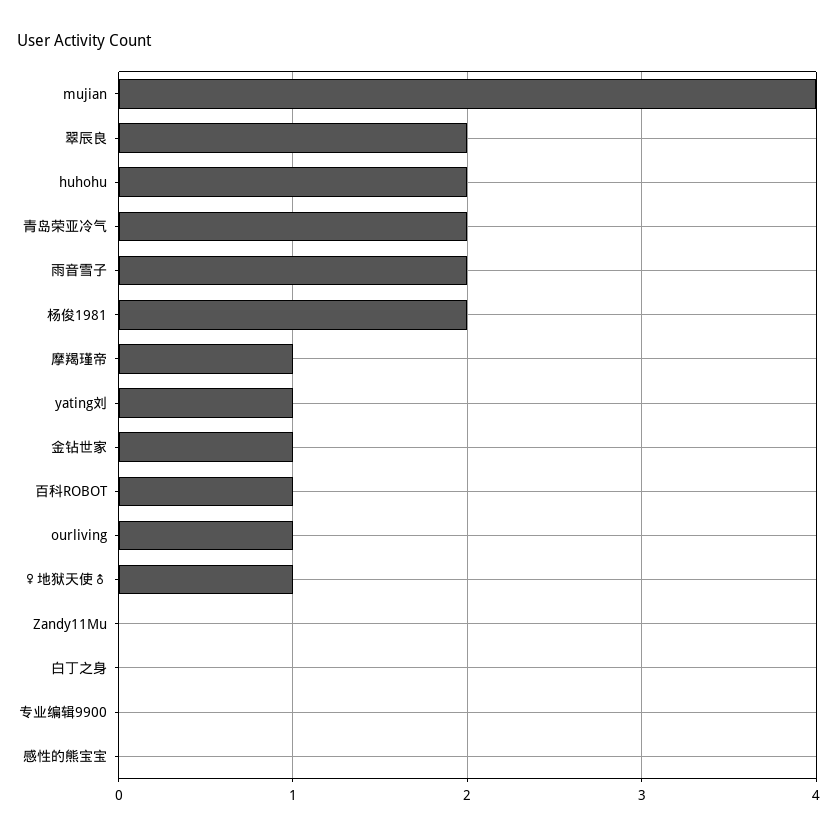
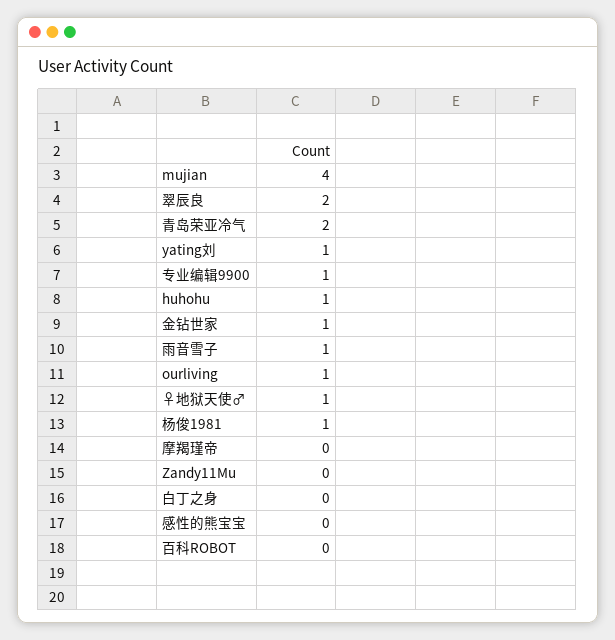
huhohu: 2 -> 1
雨音雪子: 2 -> 1
杨俊1981: 2 -> 1
摩羯瑾帝: 1 -> 0
百科ROBOT: 1 -> 0
专业编辑9900: 0 -> 1

